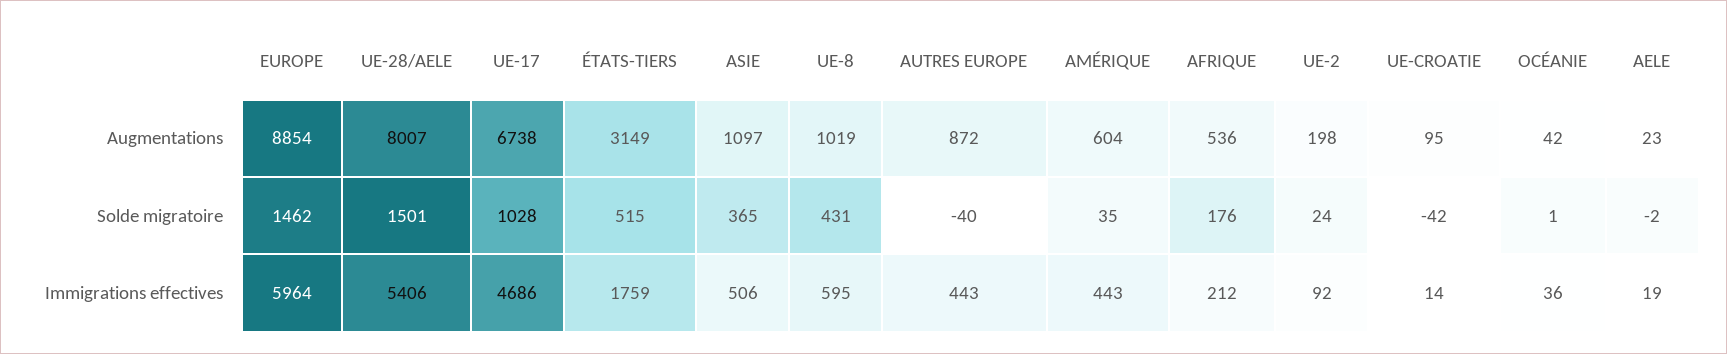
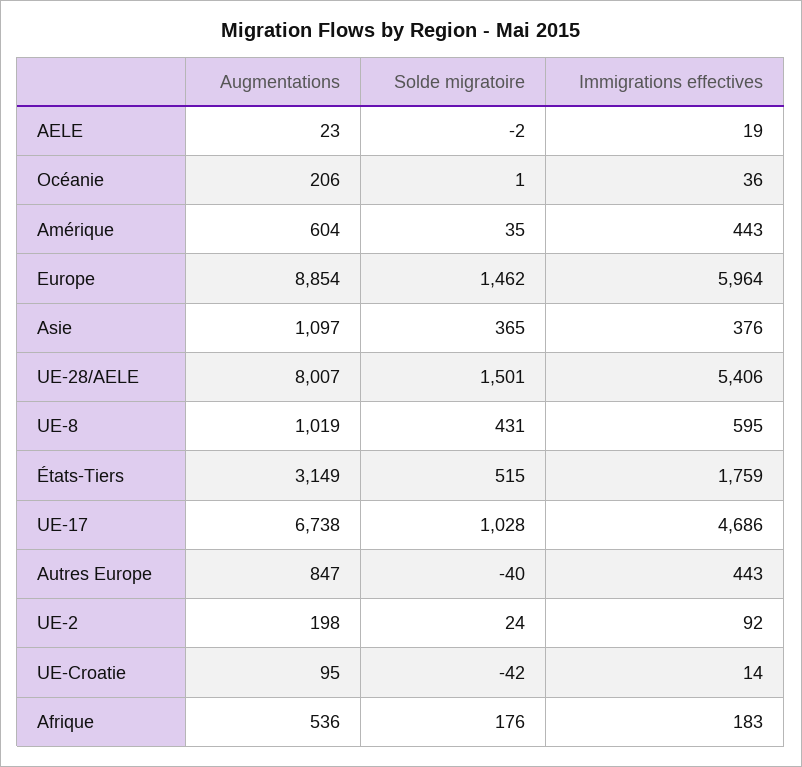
AUTRES EUROPE, Augmentations: 872 -> 847
OCÉANIE, Augmentations: 42 -> 206
ASIE, Immigrations effectives: 506 -> 376
AFRIQUE, Immigrations effectives: 212 -> 183

